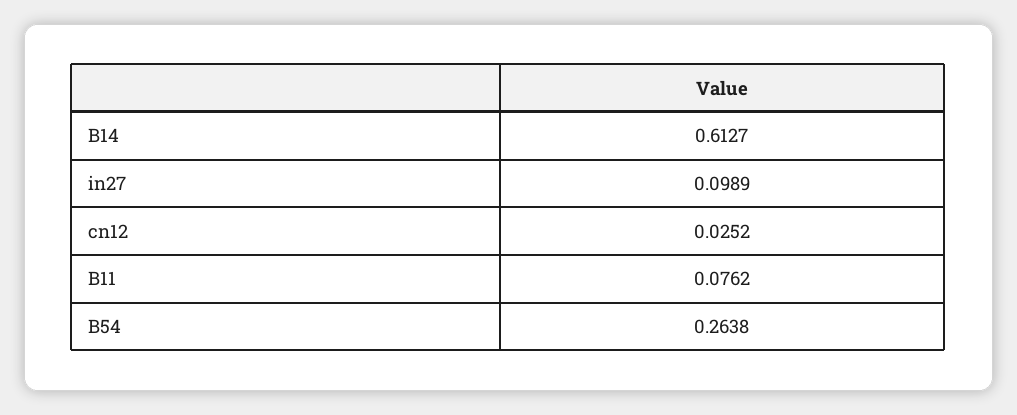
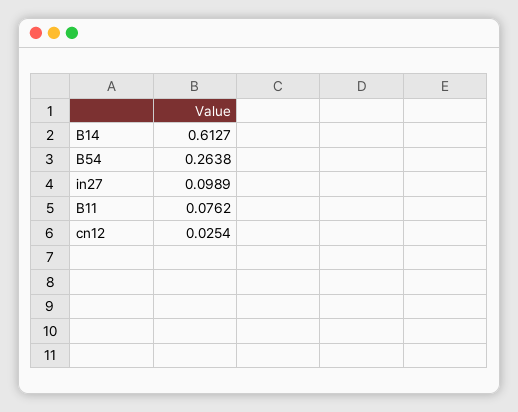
cn12: 0.0252 -> 0.0254

